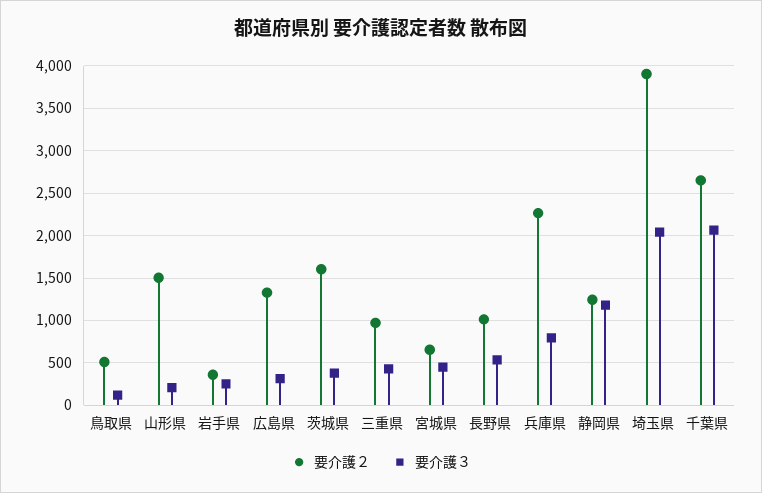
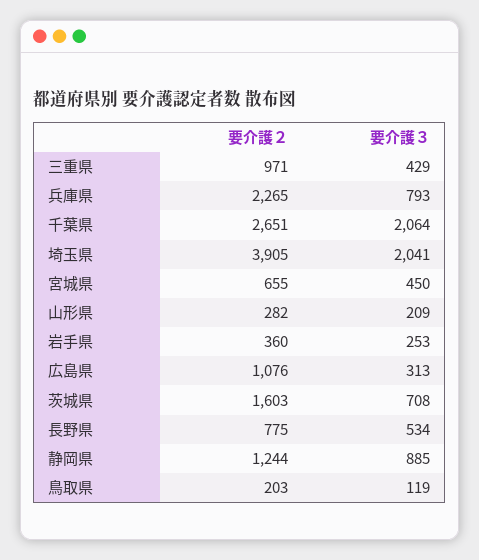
要介護２, 鳥取県: 500 -> 203
要介護２, 山形県: 1500 -> 282
要介護２, 広島県: 1300 -> 1076
要介護３, 茨城県: 400 -> 708
要介護２, 長野県: 1000 -> 775
要介護３, 静岡県: 1200 -> 885

